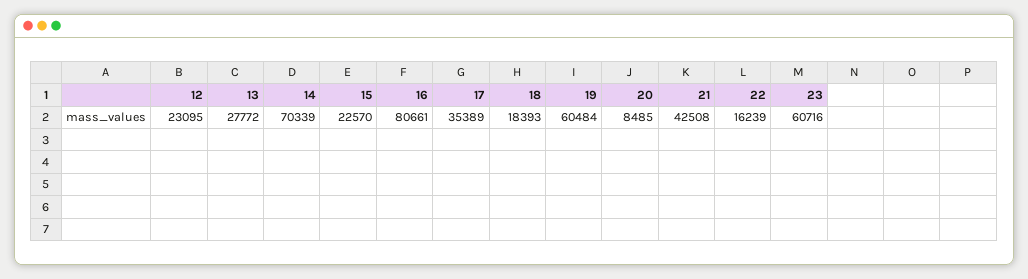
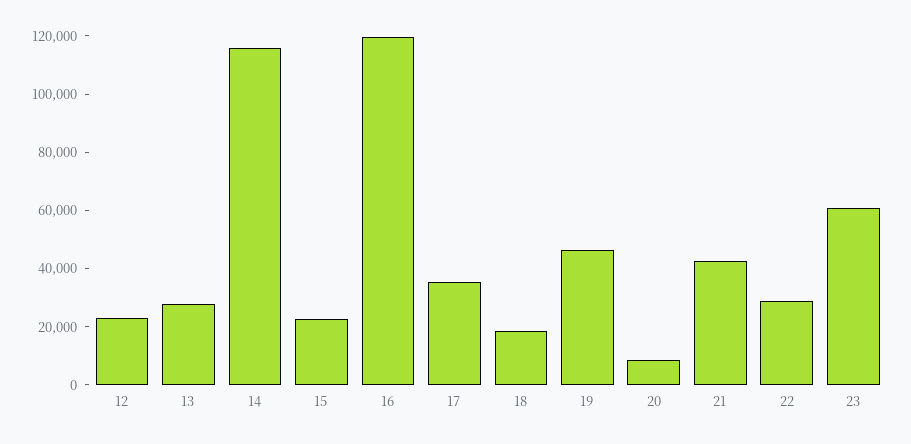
14: 70339 -> 115000
16: 80661 -> 120000
19: 60484 -> 45000
22: 16239 -> 30000

